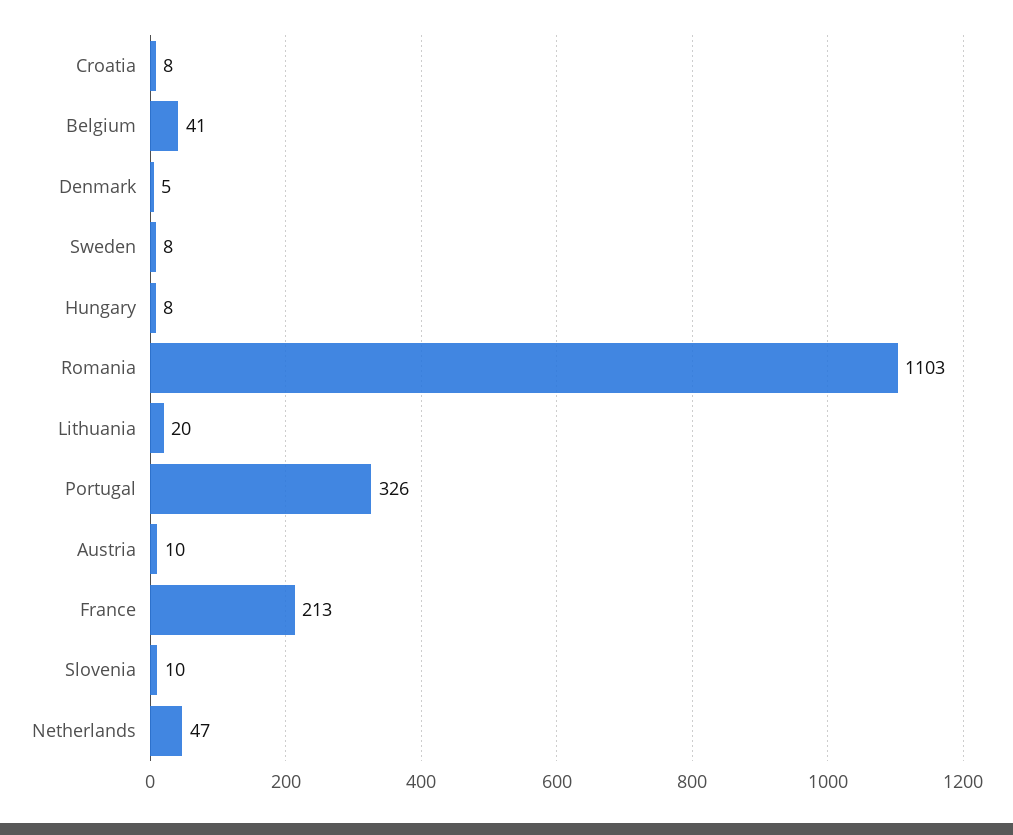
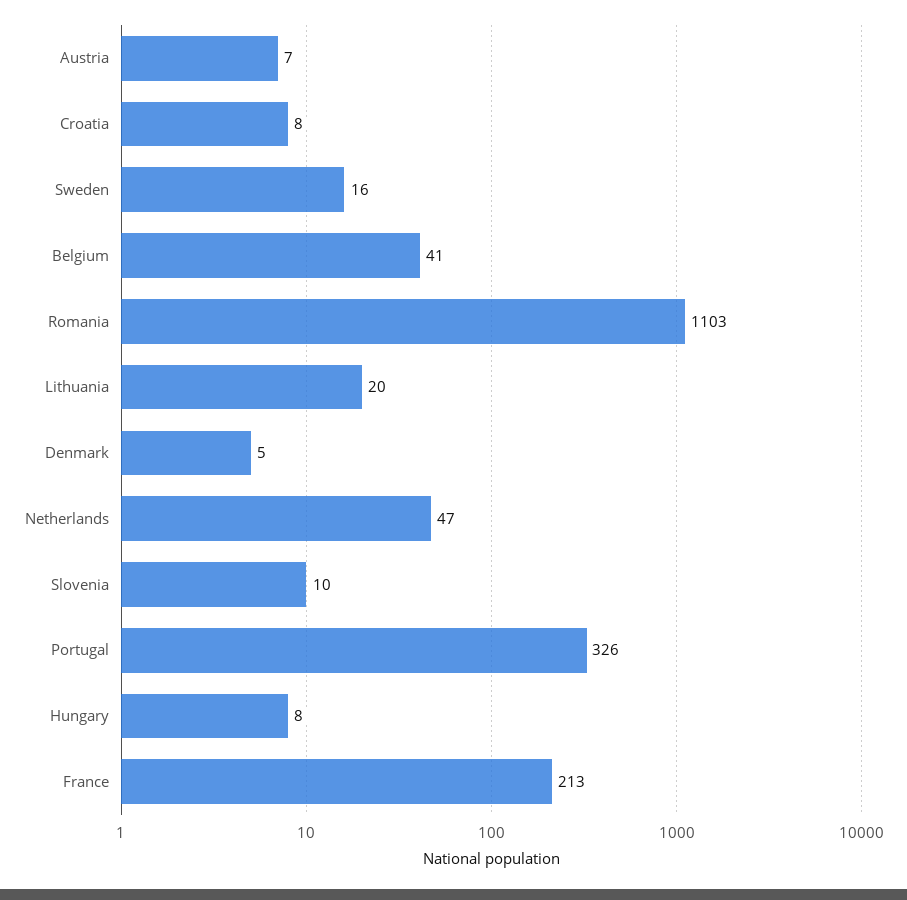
Sweden: 8 -> 16
Austria: 10 -> 7

